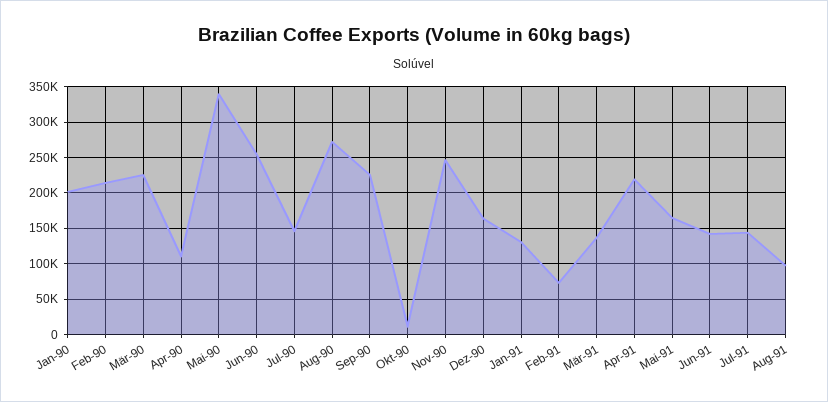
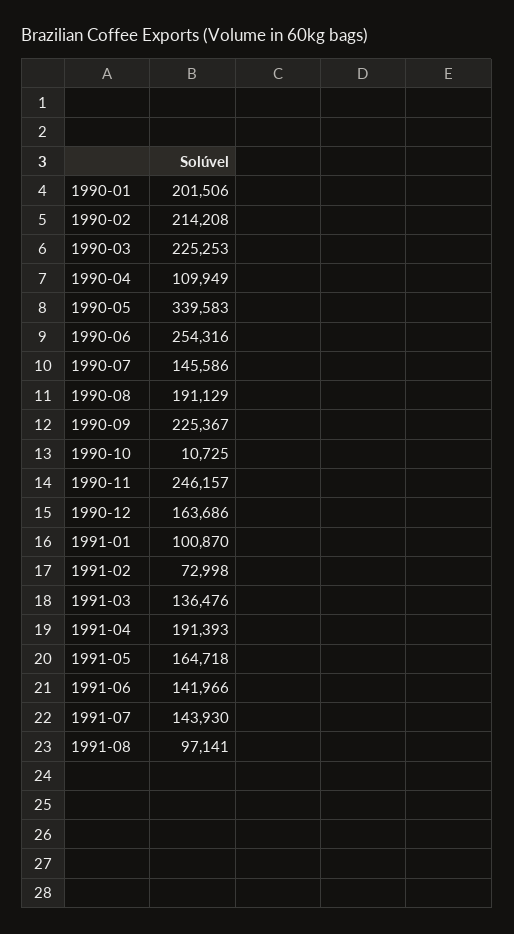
Aug-90: 270000 -> 191129
Jan-91: 130000 -> 100870
Apr-91: 220000 -> 191393

